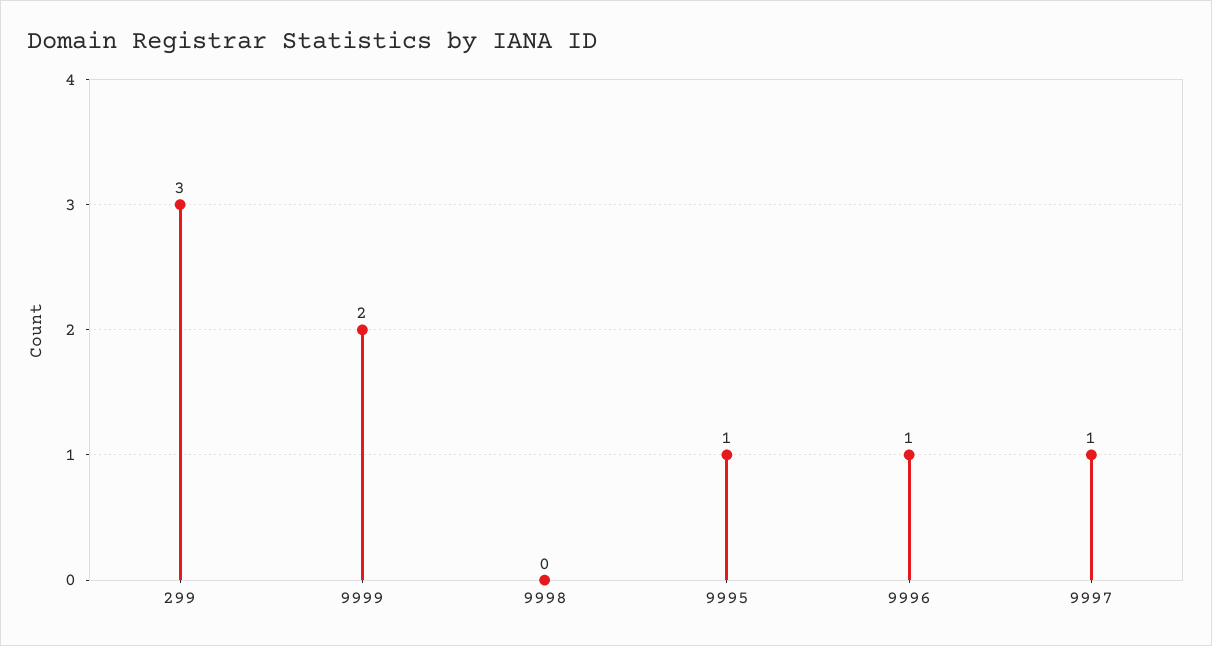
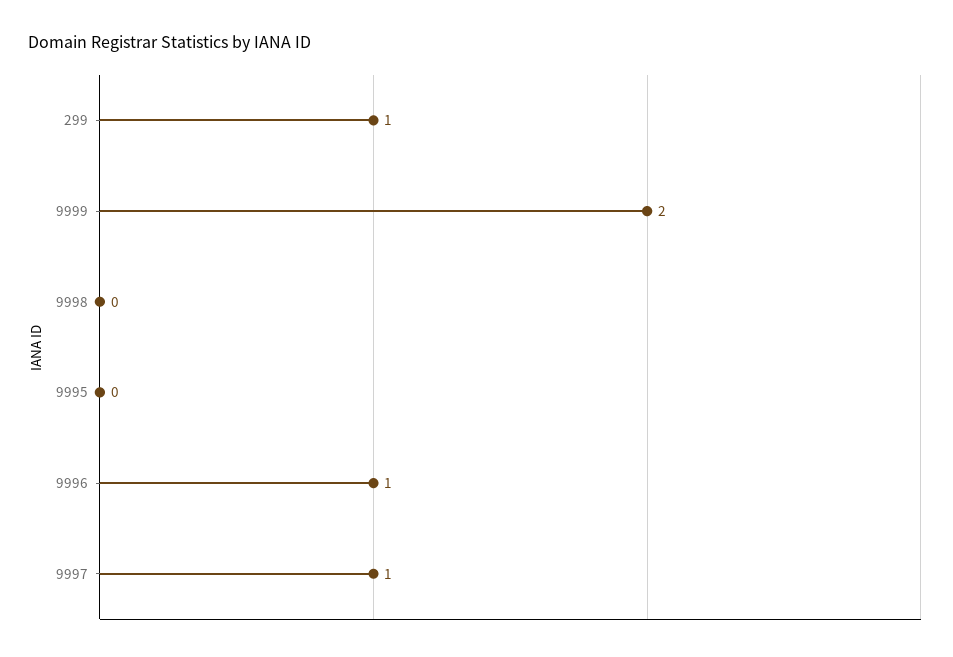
299: 3 -> 1
9995: 1 -> 0

